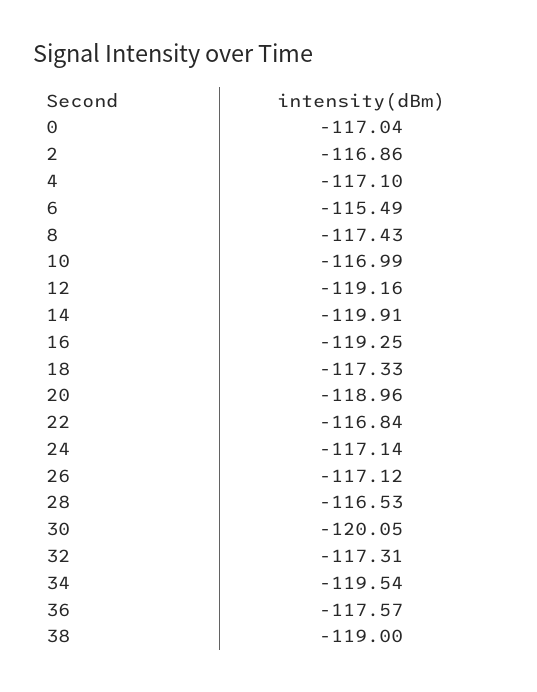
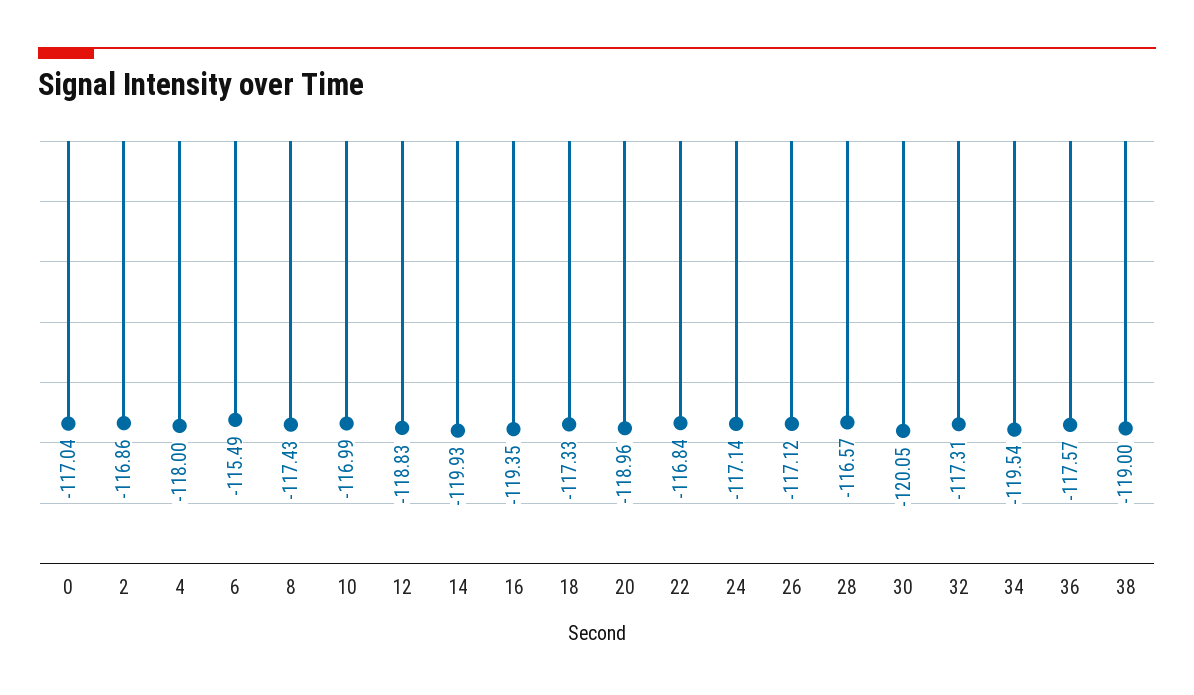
4: -117.1 -> -118
12: -119.16 -> -118.83
14: -119.91 -> -119.93
16: -119.25 -> -119.35
28: -116.53 -> -116.57

